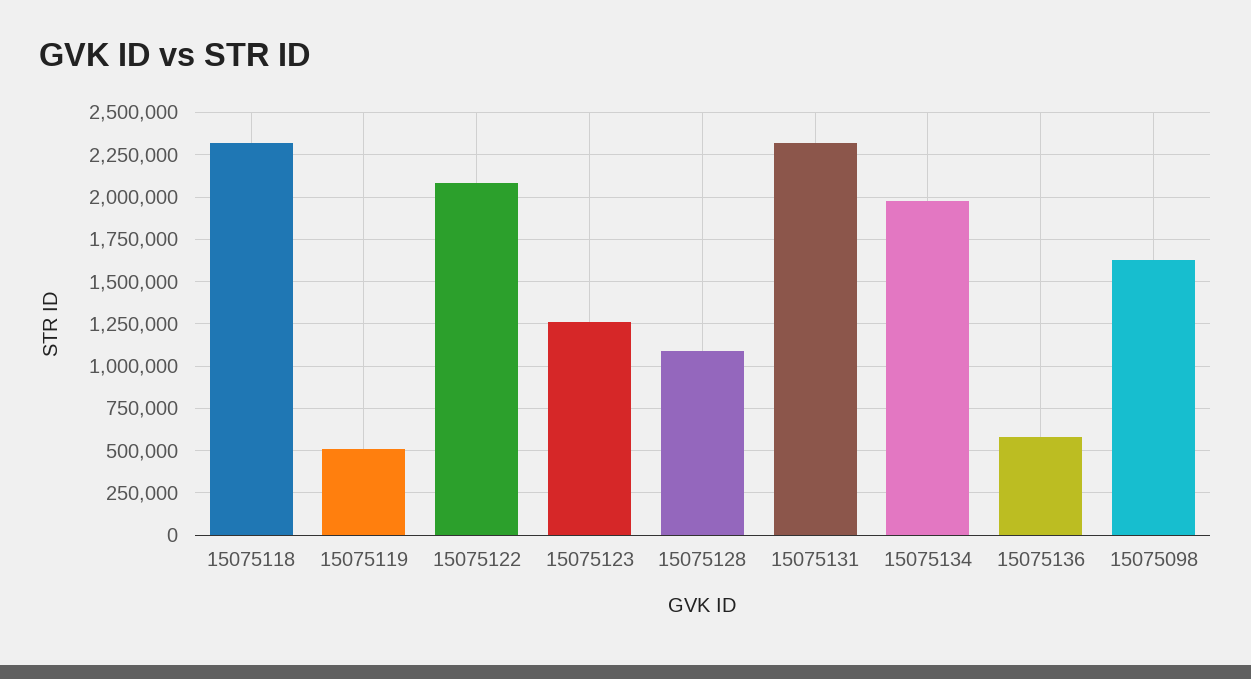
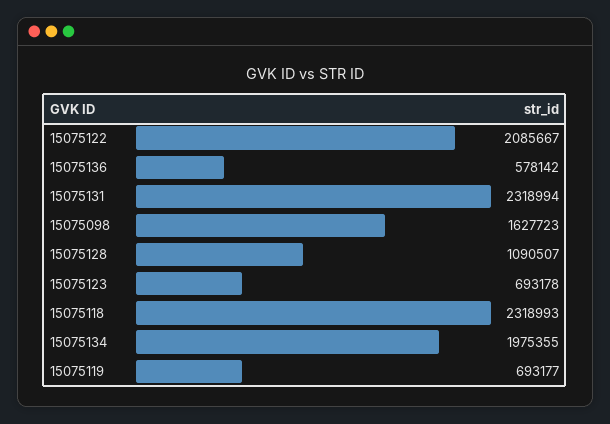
15075119: 500000 -> 693177
15075123: 1250000 -> 693178

